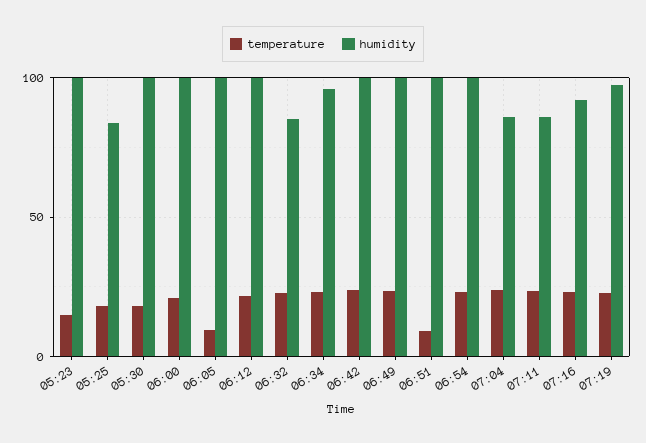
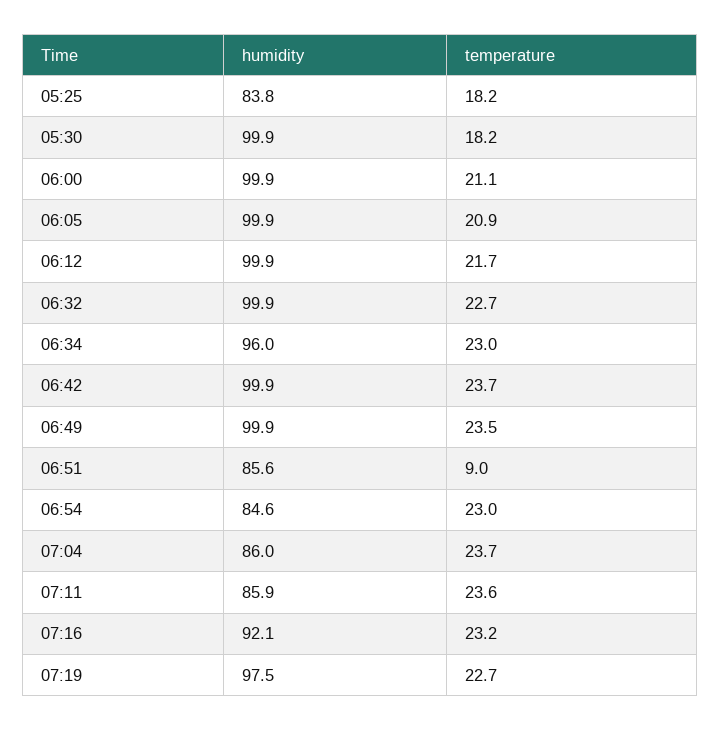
temperature, 05:23: 15 -> none
humidity, 05:23: 100 -> none
temperature, 06:05: 10 -> 20.9
humidity, 06:32: 85 -> 99.9
humidity, 06:51: 100 -> 85.6
humidity, 06:54: 100 -> 84.6

